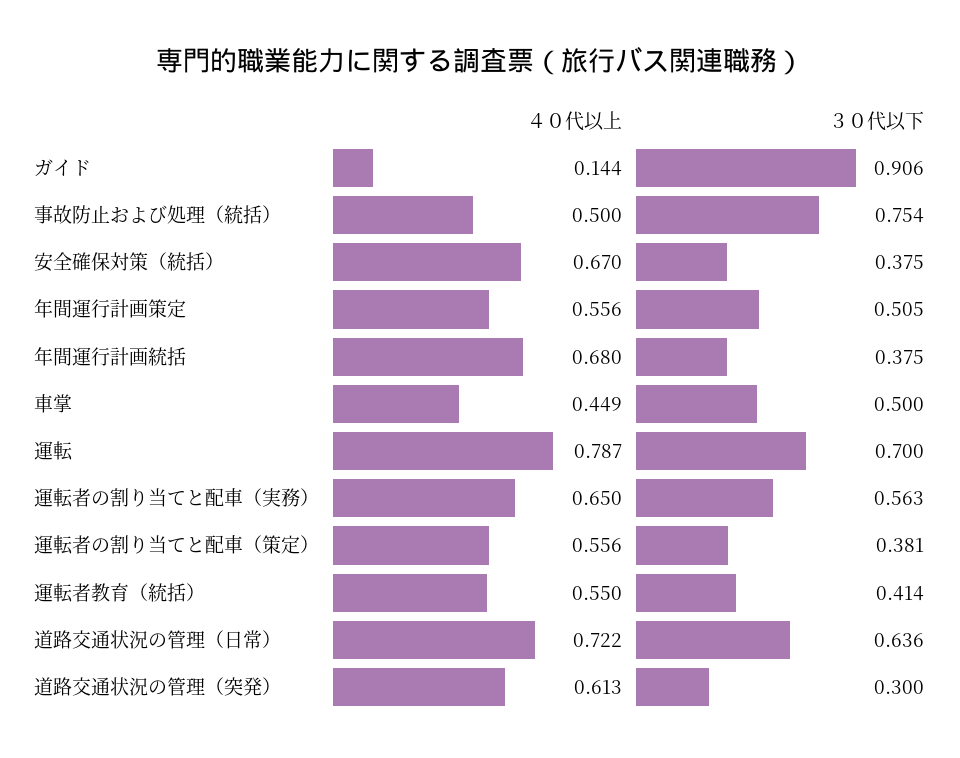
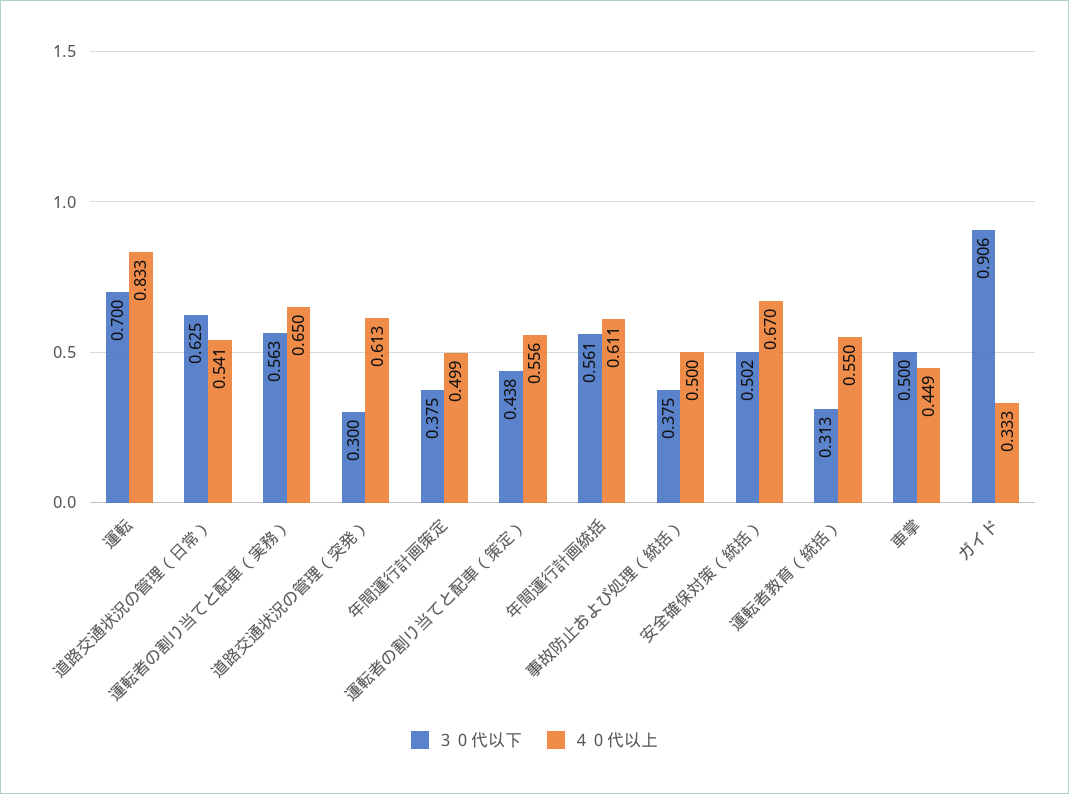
４０代以上, ガイド: 0.144 -> 0.333
３０代以下, 事故防止および処理（統括）: 0.754 -> 0.375
３０代以下, 安全確保対策（統括）: 0.375 -> 0.502
４０代以上, 年間運行計画策定: 0.556 -> 0.499
３０代以下, 年間運行計画策定: 0.505 -> 0.375
４０代以上, 年間運行計画統括: 0.68 -> 0.611
３０代以下, 年間運行計画統括: 0.375 -> 0.561
４０代以上, 運転: 0.787 -> 0.833
３０代以下, 運転者の割り当てと配車（策定）: 0.381 -> 0.438
３０代以下, 運転者教育（統括）: 0.414 -> 0.313
４０代以上, 道路交通状況の管理（日常）: 0.722 -> 0.541
３０代以下, 道路交通状況の管理（日常）: 0.636 -> 0.625

